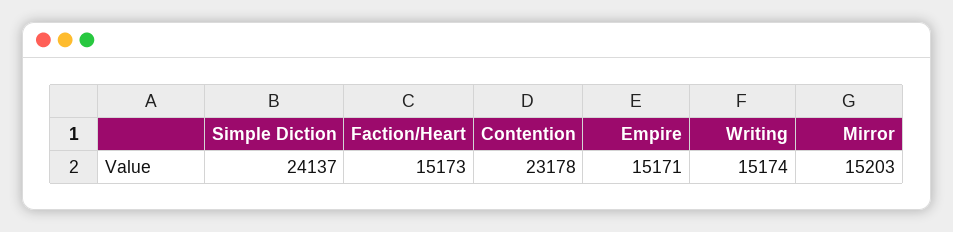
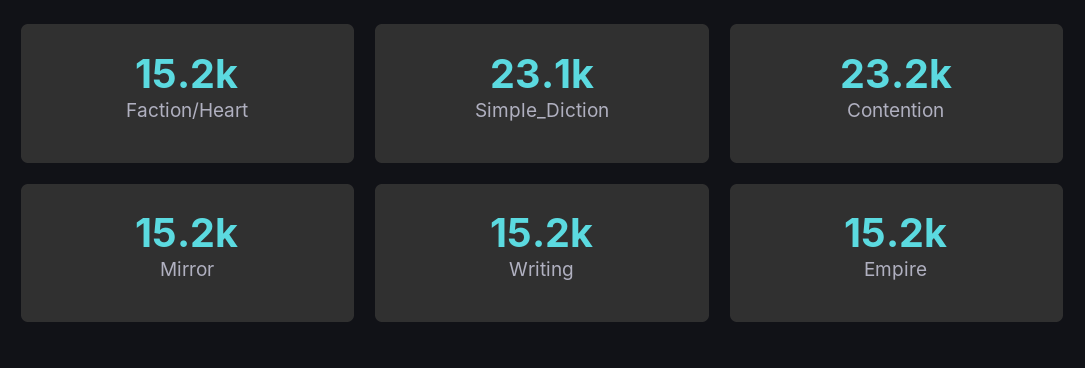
Simple Diction: 24137 -> 23100

